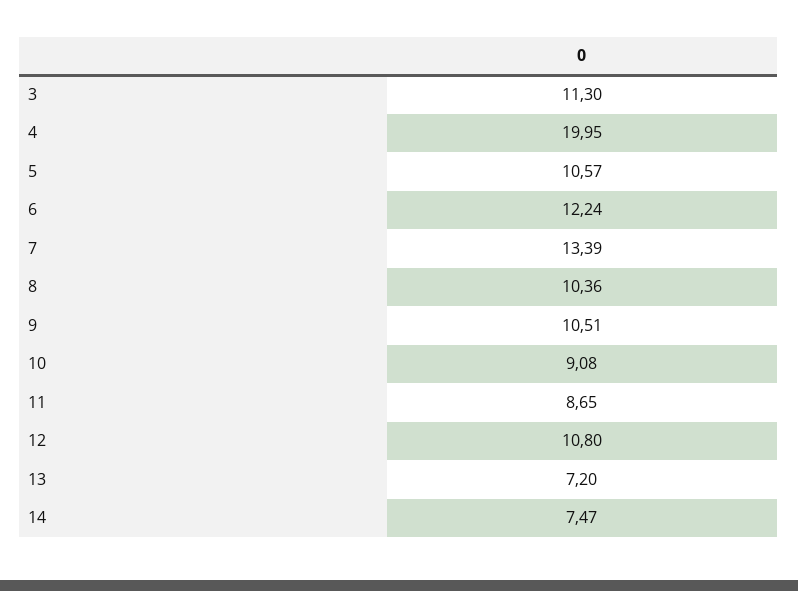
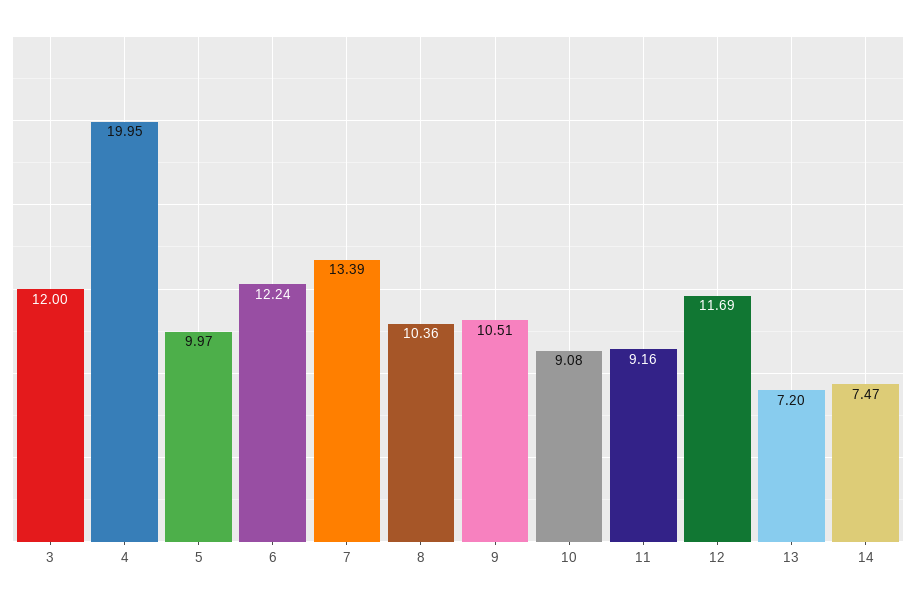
3: 11.3 -> 12
5: 10.57 -> 9.97
11: 8.65 -> 9.16
12: 10.8 -> 11.69

